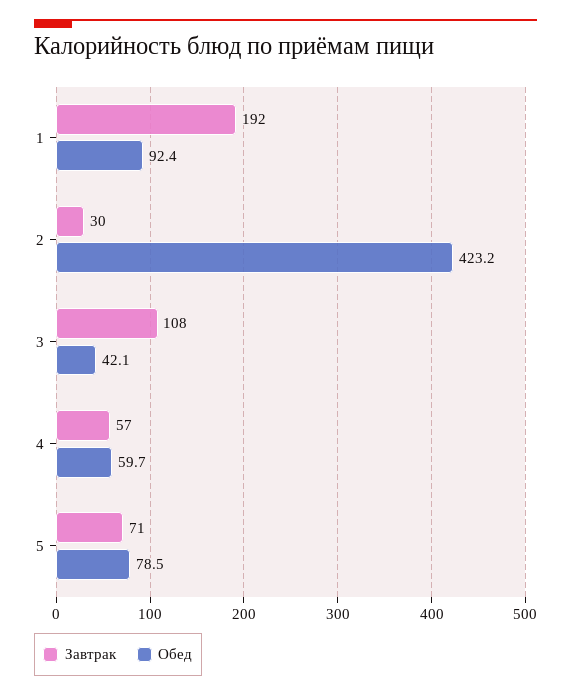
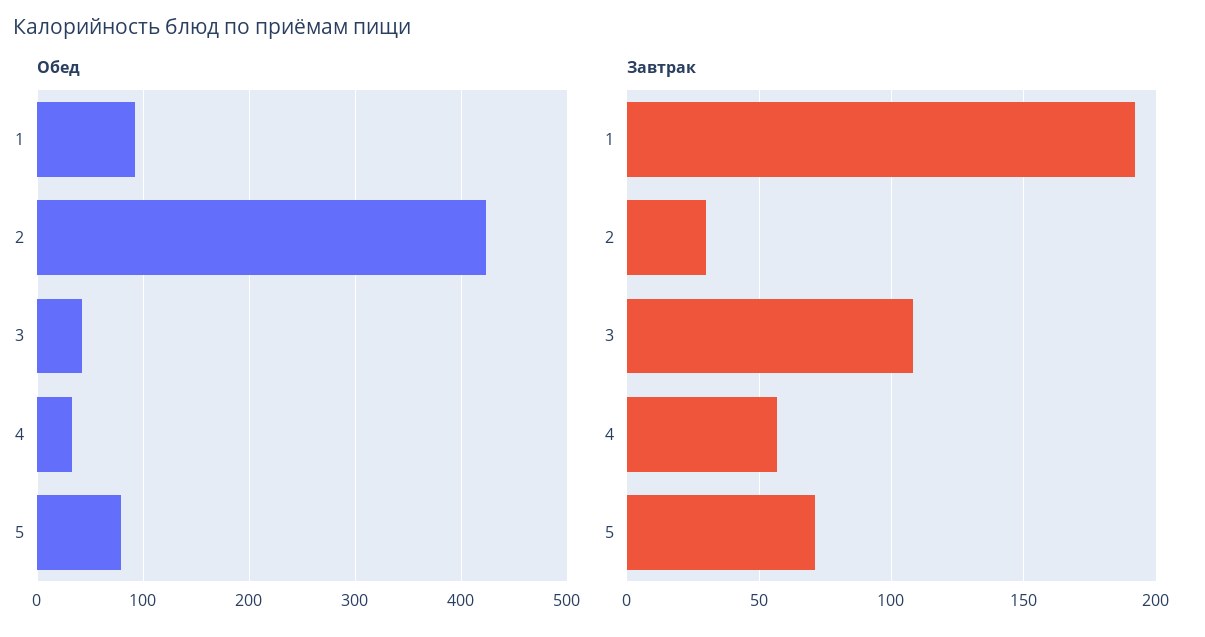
Обед, 4: 59.7 -> 30

